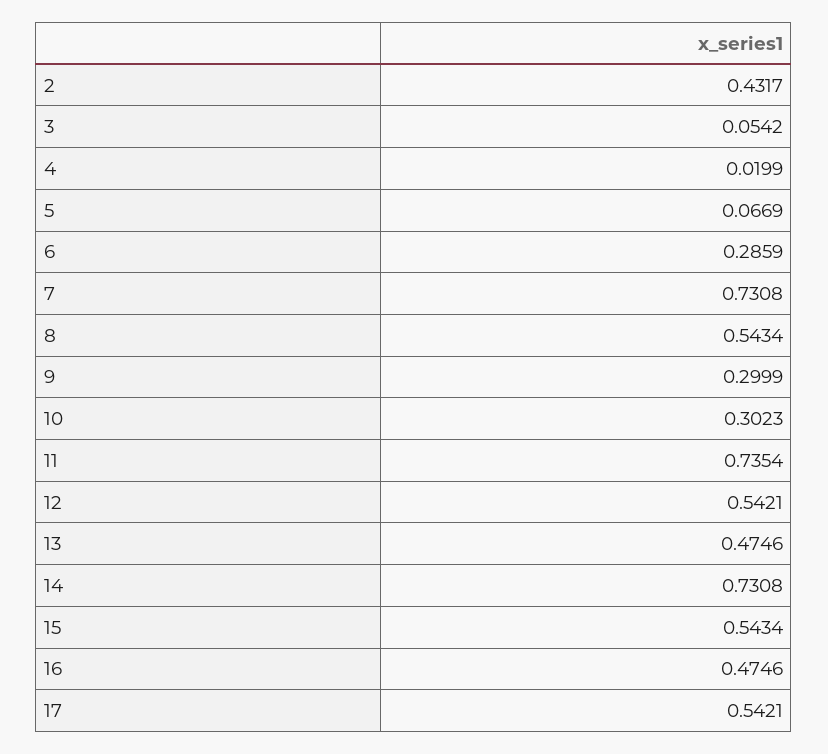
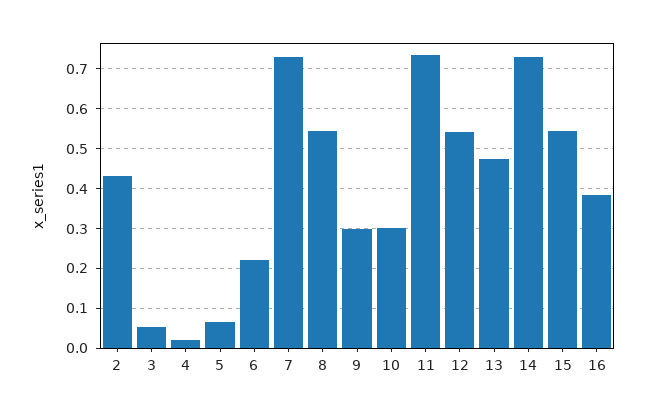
6: 0.2859 -> 0.22
16: 0.4746 -> 0.38
17: 0.5421 -> none

